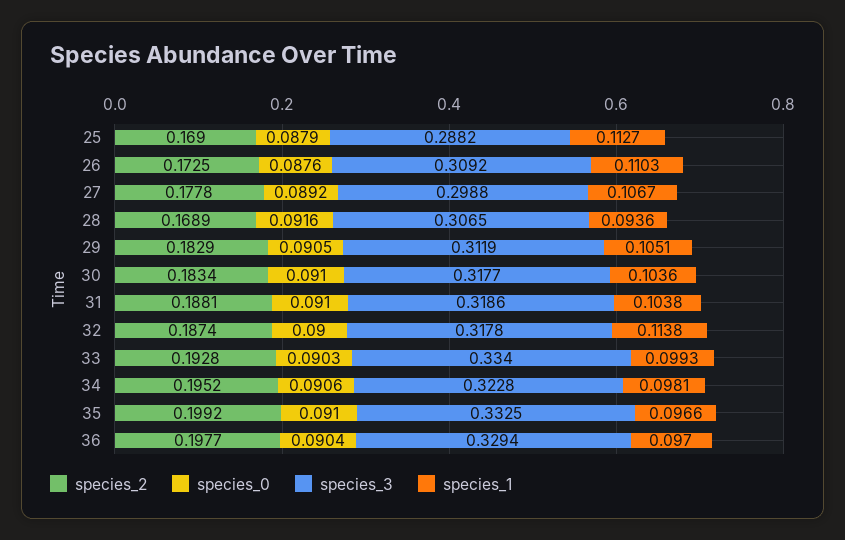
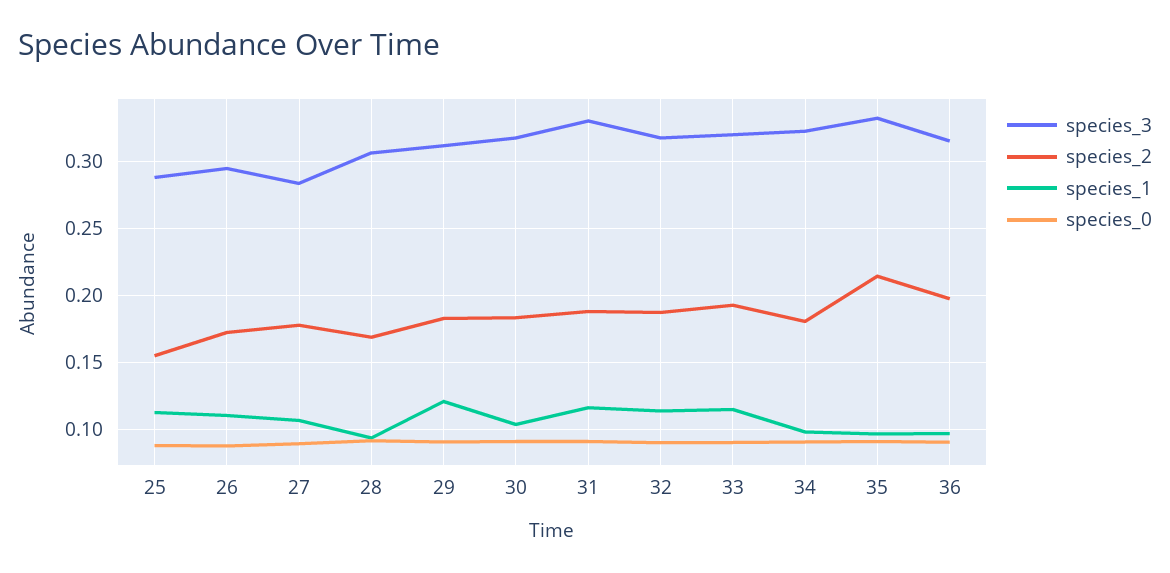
species_2, 25: 0.169 -> 0.155
species_3, 26: 0.3092 -> 0.295
species_3, 27: 0.2988 -> 0.285
species_1, 29: 0.1051 -> 0.12
species_3, 31: 0.3186 -> 0.33
species_1, 31: 0.1038 -> 0.115
species_3, 33: 0.334 -> 0.32
species_1, 33: 0.0993 -> 0.115
species_2, 34: 0.1952 -> 0.18
species_2, 35: 0.1992 -> 0.215
species_3, 36: 0.3294 -> 0.315

